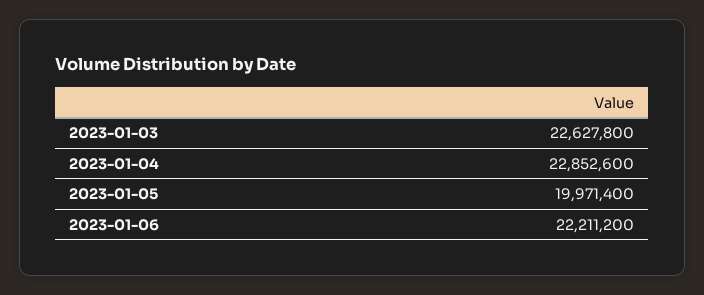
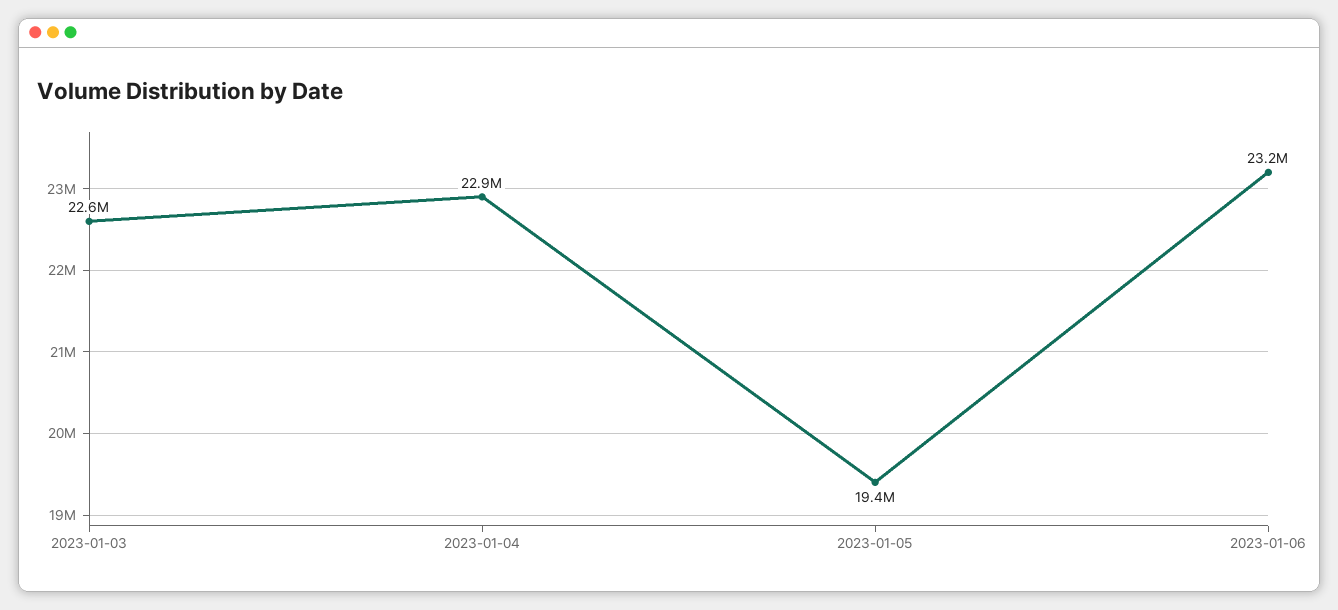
2023-01-05: 19971400 -> 19400000
2023-01-06: 22211200 -> 23200000

